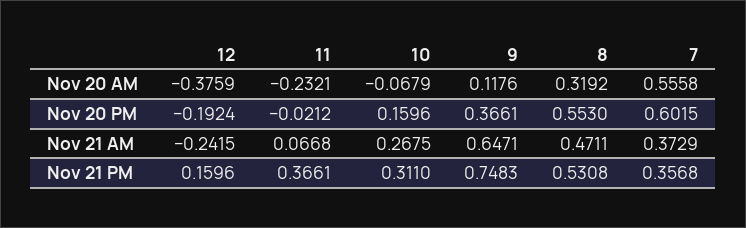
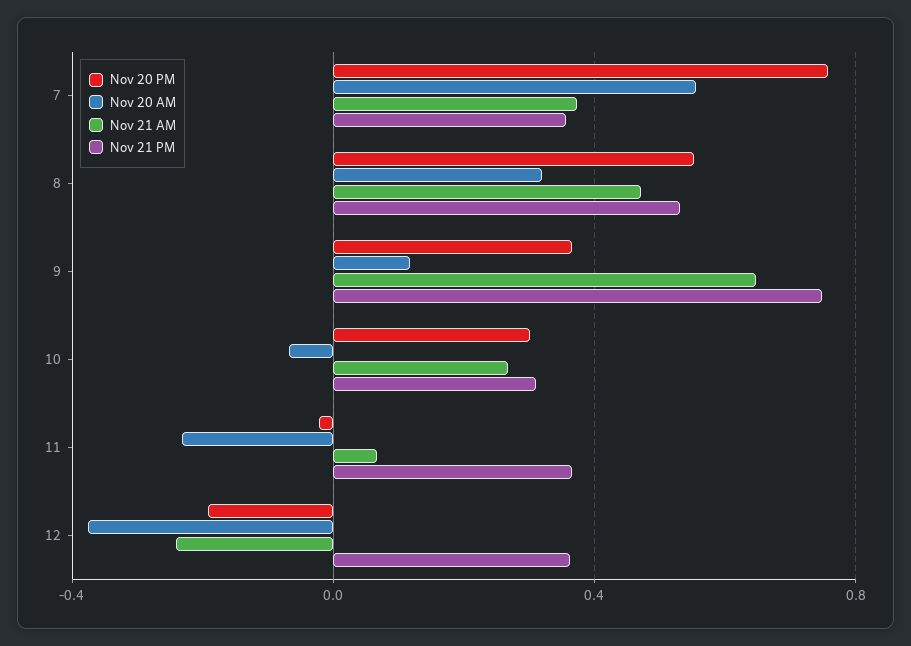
Nov 20 PM, 10: 0.1596 -> 0.3
Nov 20 PM, 7: 0.6015 -> 0.75
Nov 21 PM, 12: 0.1596 -> 0.35

